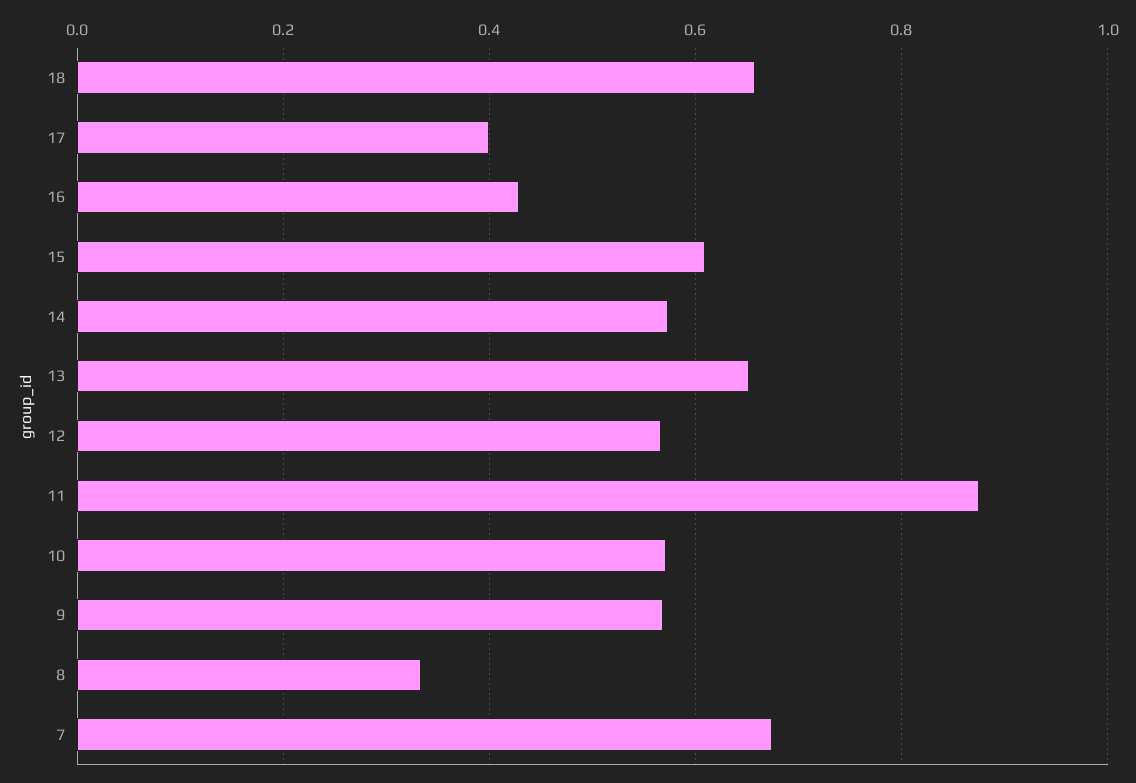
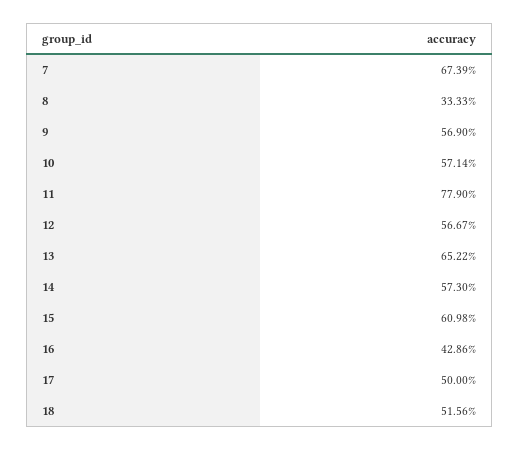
18: 0.66 -> 0.5156
17: 0.4 -> 0.5
11: 0.88 -> 0.779

